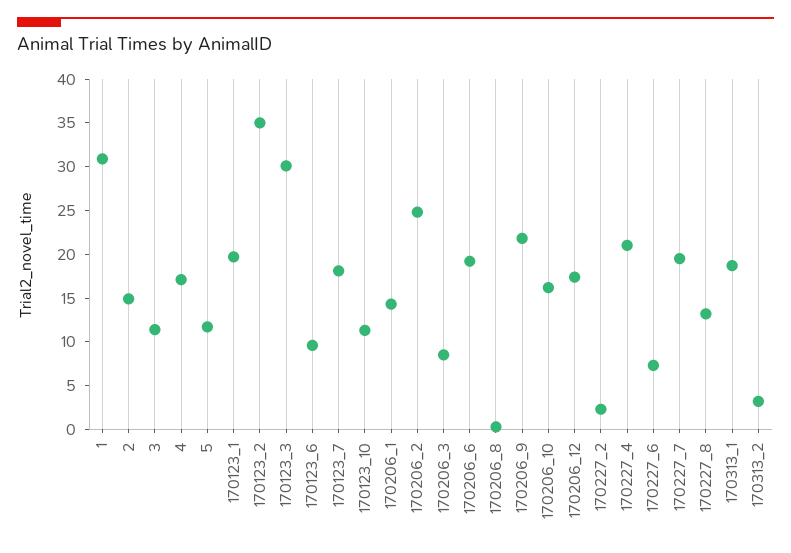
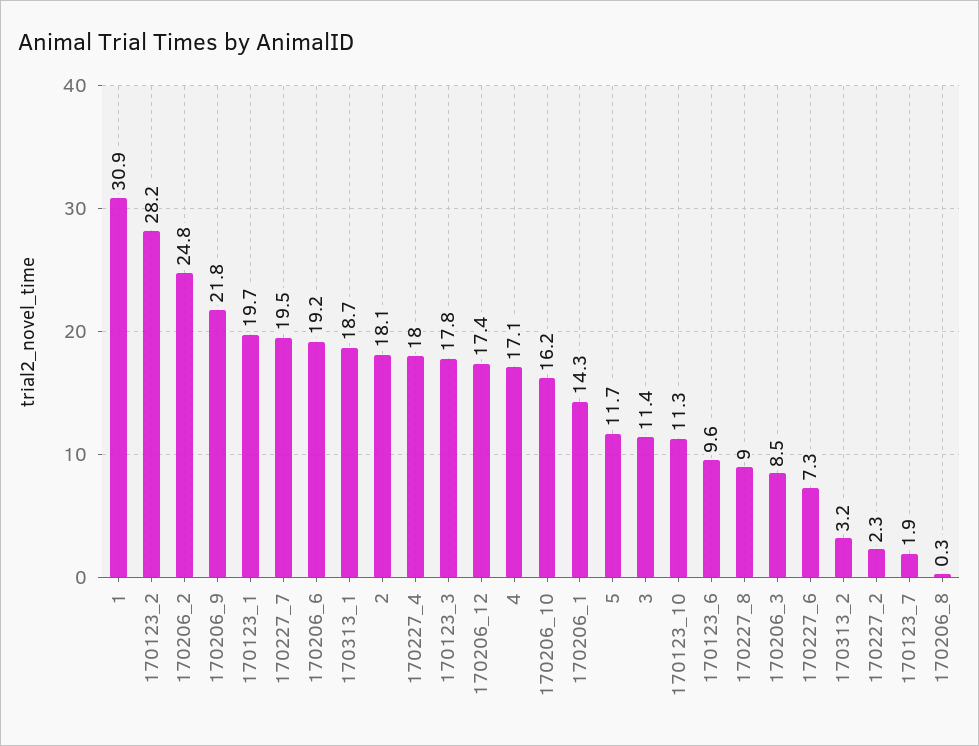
2: 15 -> 18.1
170123_2: 35 -> 28.2
170123_3: 30 -> 17.8
170123_7: 18 -> 1.9
170227_4: 21 -> 18
170227_8: 13 -> 9

